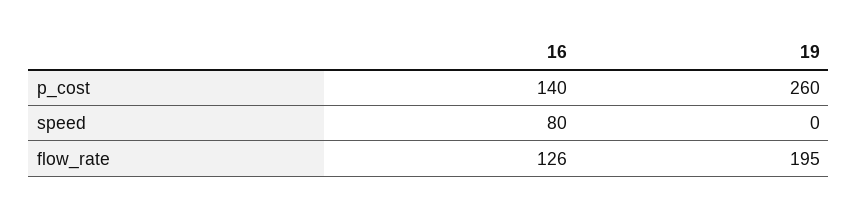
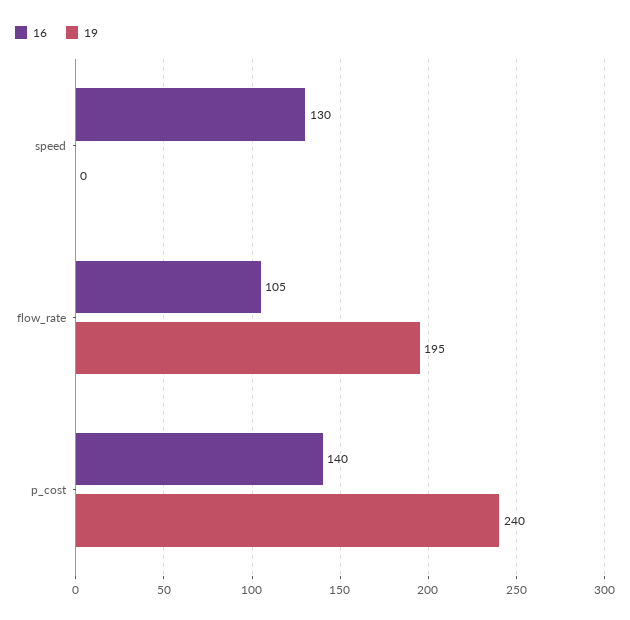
19, p_cost: 260 -> 240
16, speed: 80 -> 130
16, flow_rate: 126 -> 105

